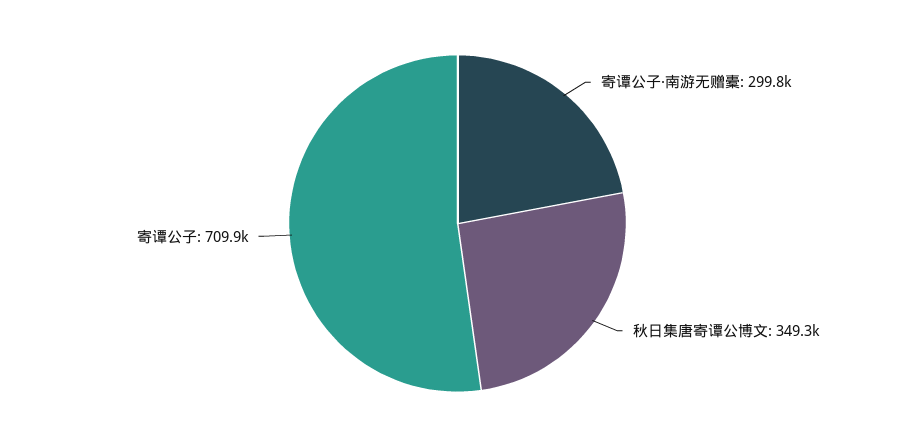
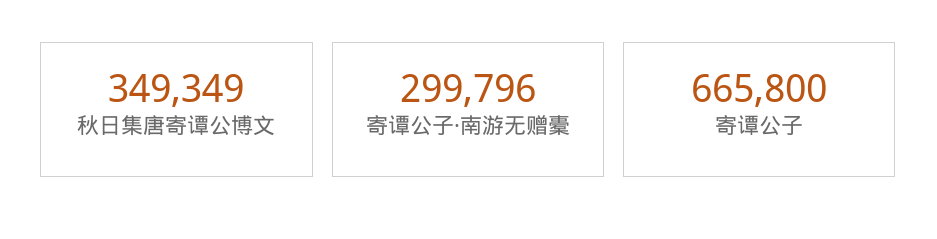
寄谭公子: 709900 -> 665800

